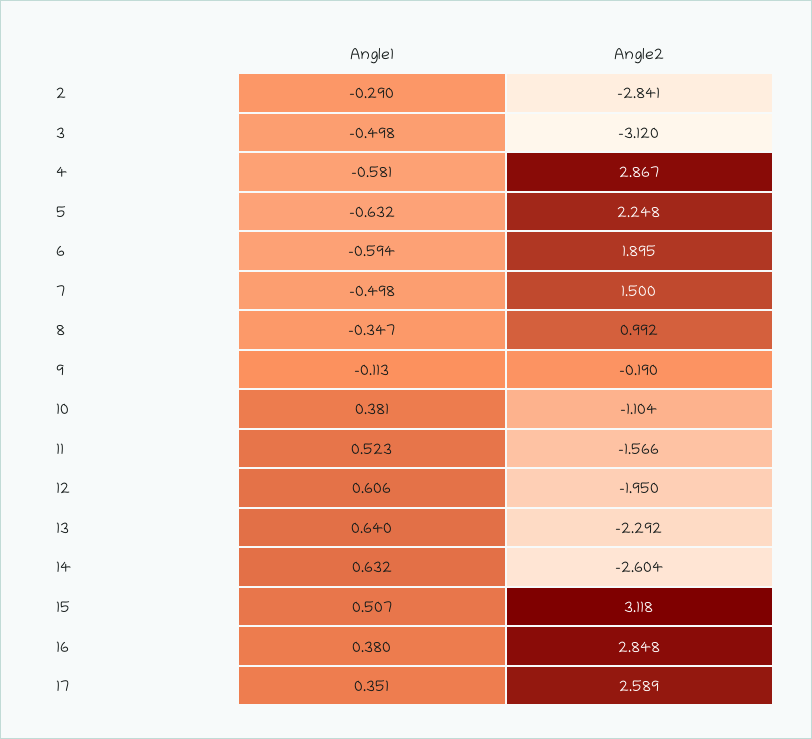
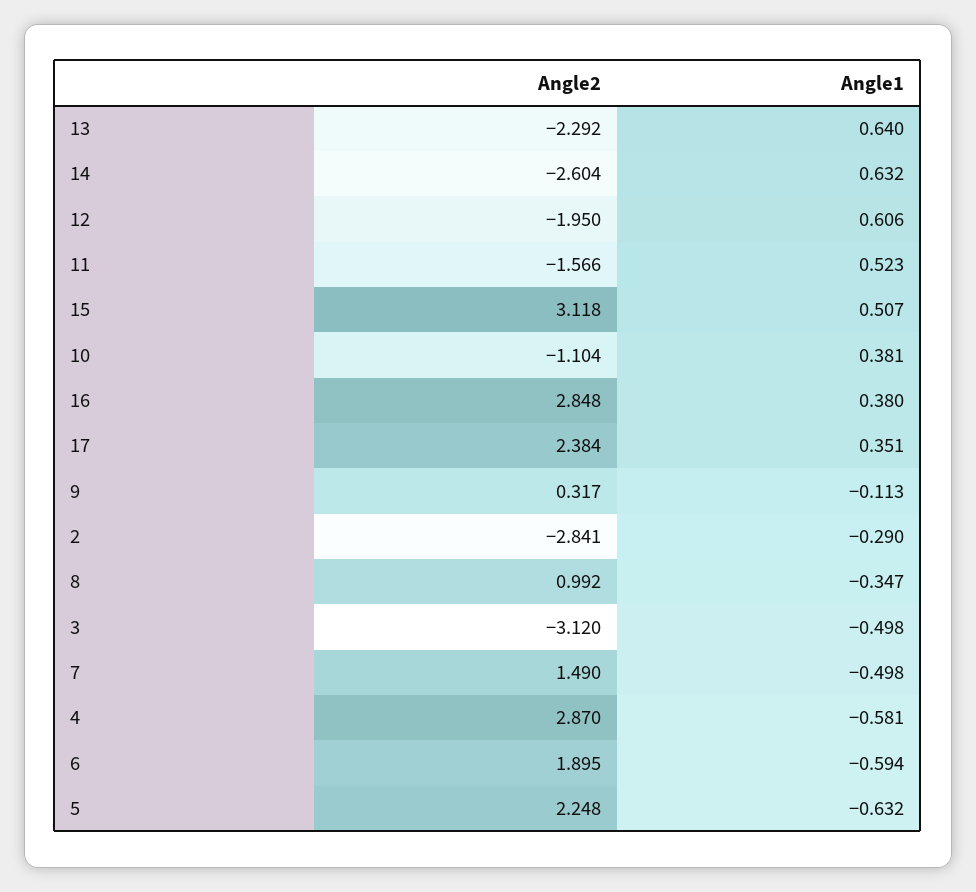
Angle2, 4: 2.867 -> 2.87
Angle2, 7: 1.5 -> 1.49
Angle2, 9: -0.19 -> 0.317
Angle2, 17: 2.589 -> 2.384

